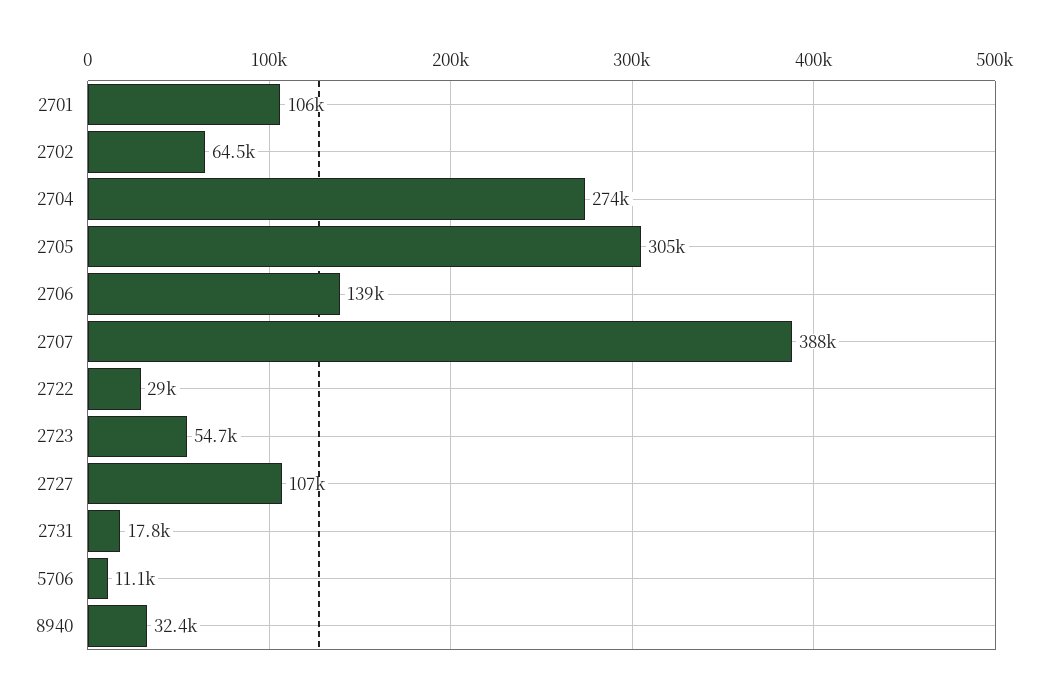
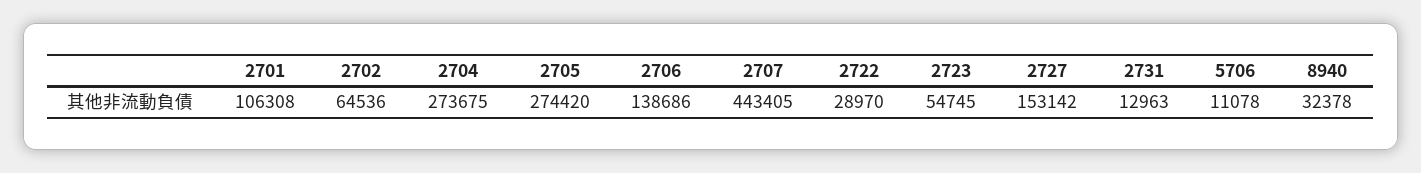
2705: 305000 -> 274420
2707: 388000 -> 443405
2727: 107000 -> 153142
2731: 17800 -> 12963

